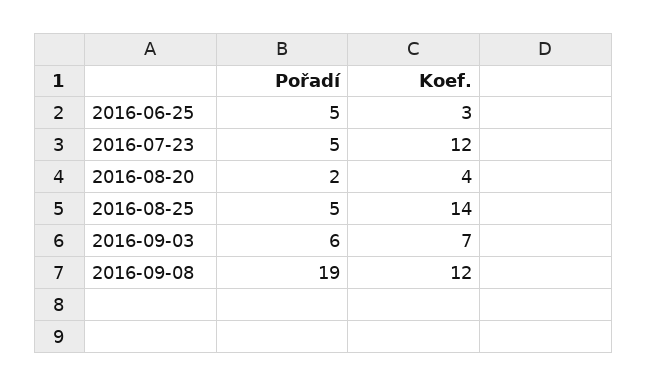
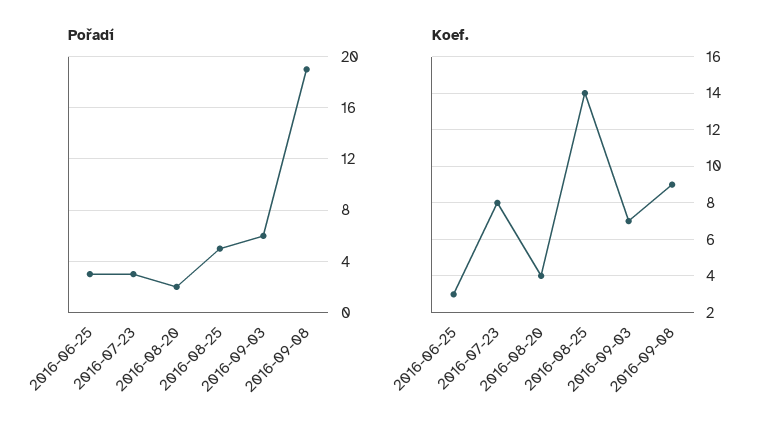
Pořadí, 2016-06-25: 5 -> 3
Pořadí, 2016-07-23: 5 -> 3
Koef., 2016-07-23: 12 -> 8
Koef., 2016-09-08: 12 -> 9

